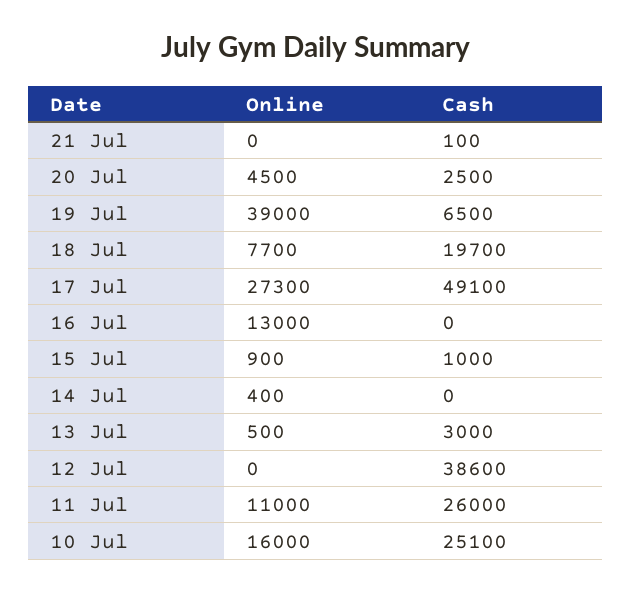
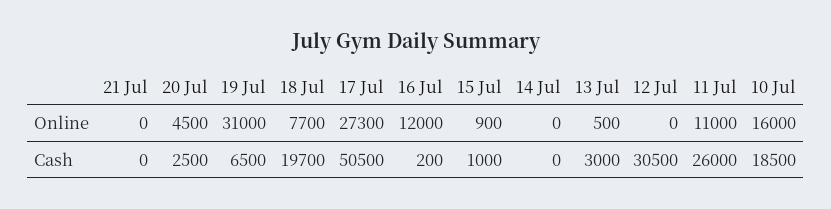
Cash, 21 Jul: 100 -> 0
Online, 19 Jul: 39000 -> 31000
Cash, 17 Jul: 49100 -> 50500
Online, 16 Jul: 13000 -> 12000
Cash, 16 Jul: 0 -> 200
Online, 14 Jul: 400 -> 0
Cash, 12 Jul: 38600 -> 30500
Cash, 10 Jul: 25100 -> 18500

